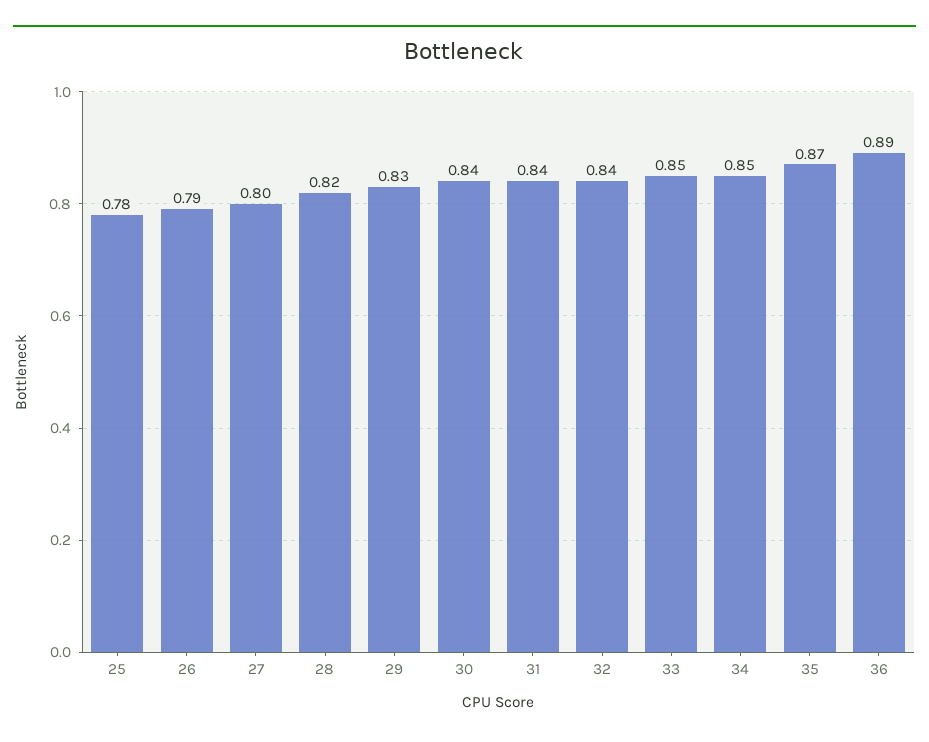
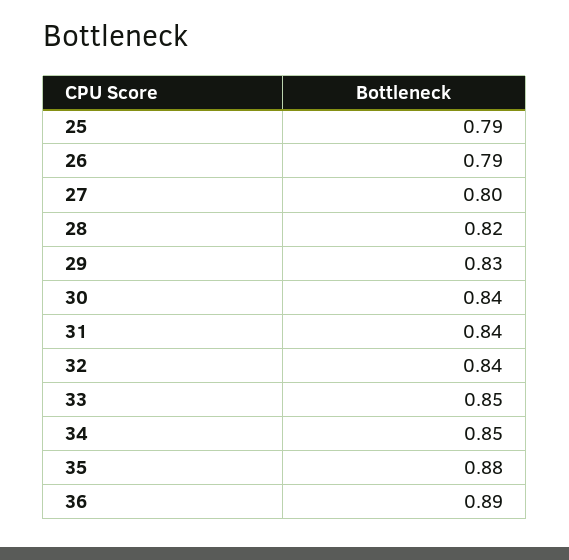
25: 0.78 -> 0.79
35: 0.87 -> 0.88

